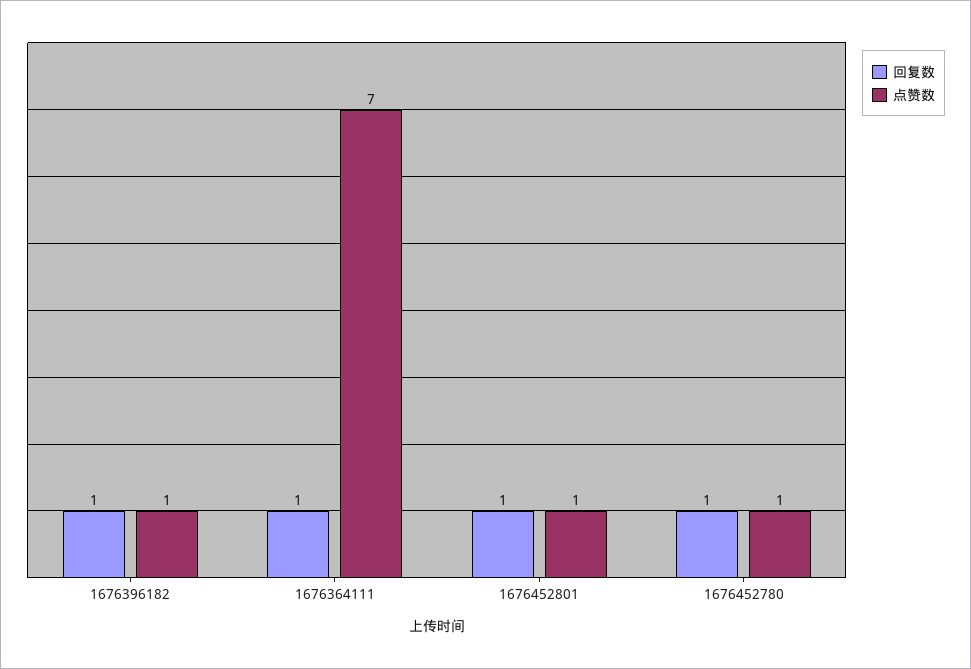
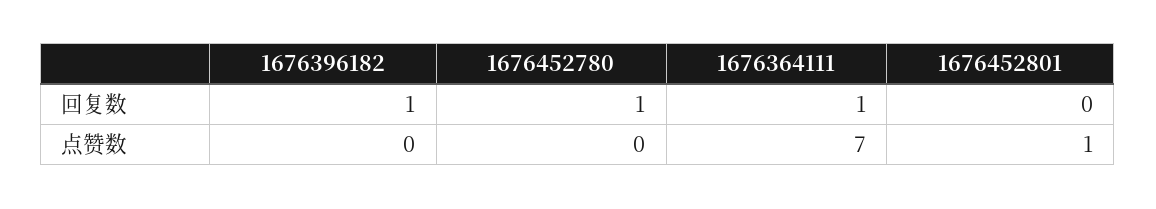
点赞数, 1676396182: 1 -> 0
回复数, 1676452801: 1 -> 0
点赞数, 1676452780: 1 -> 0

